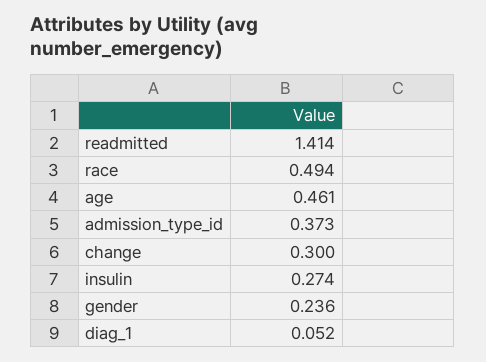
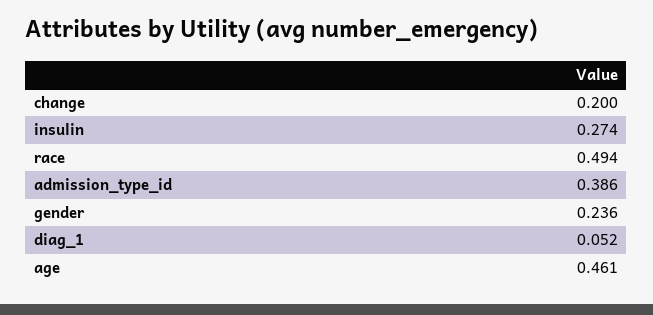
readmitted: 1.414 -> none
admission_type_id: 0.373 -> 0.386
change: 0.3 -> 0.2

